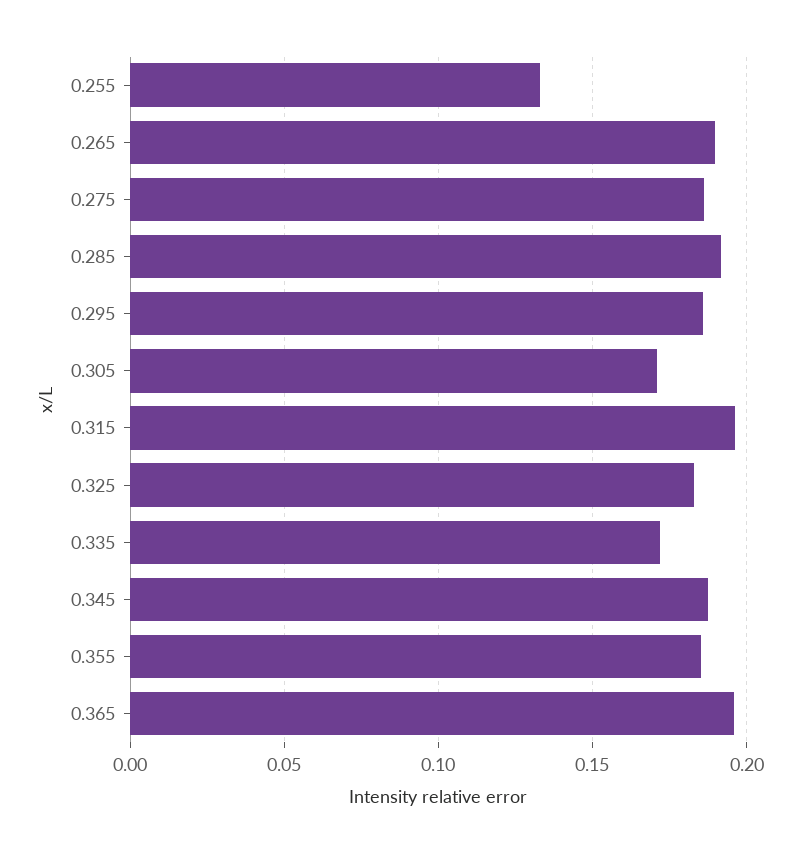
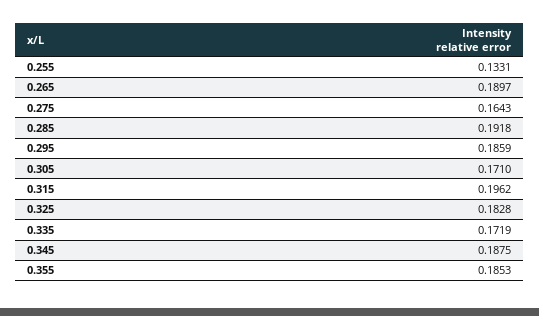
0.275: 0.185 -> 0.1643
0.365: 0.195 -> none

